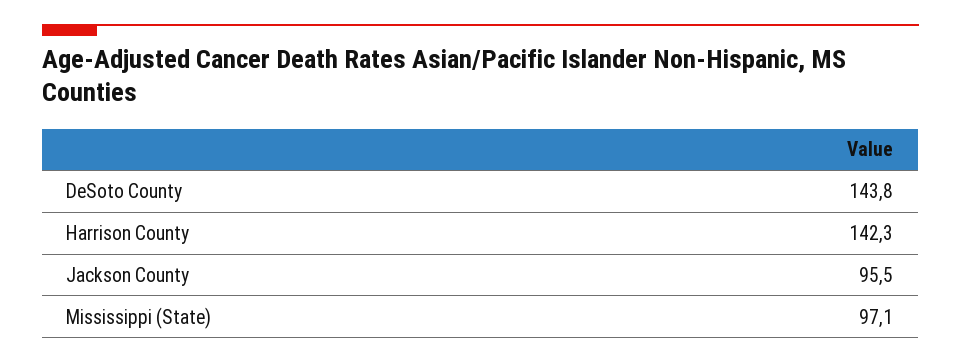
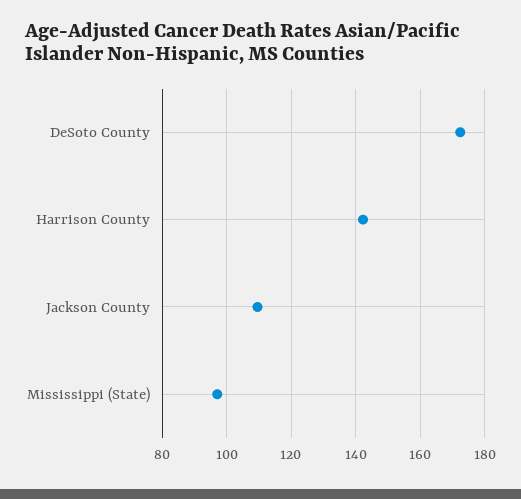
DeSoto County: 143.8 -> 172
Jackson County: 95.5 -> 110

